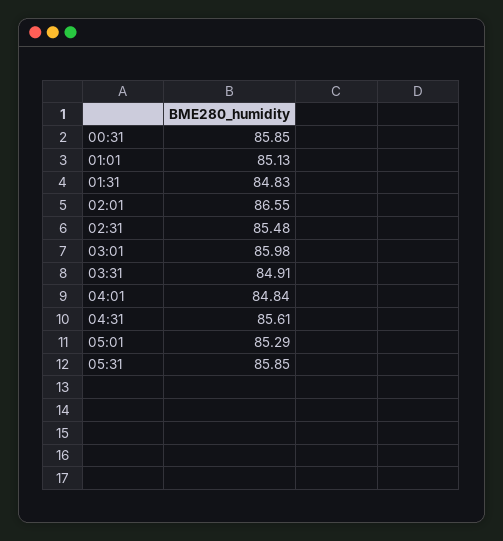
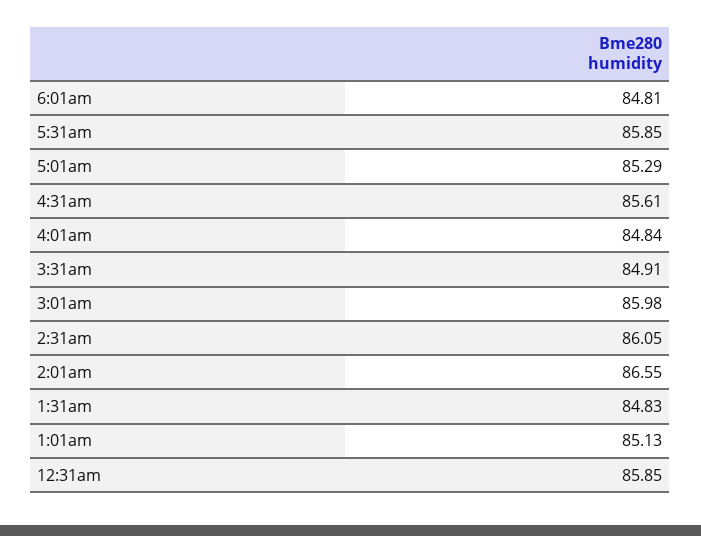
02:31: 85.48 -> 86.05
6:01am: none -> 84.81

